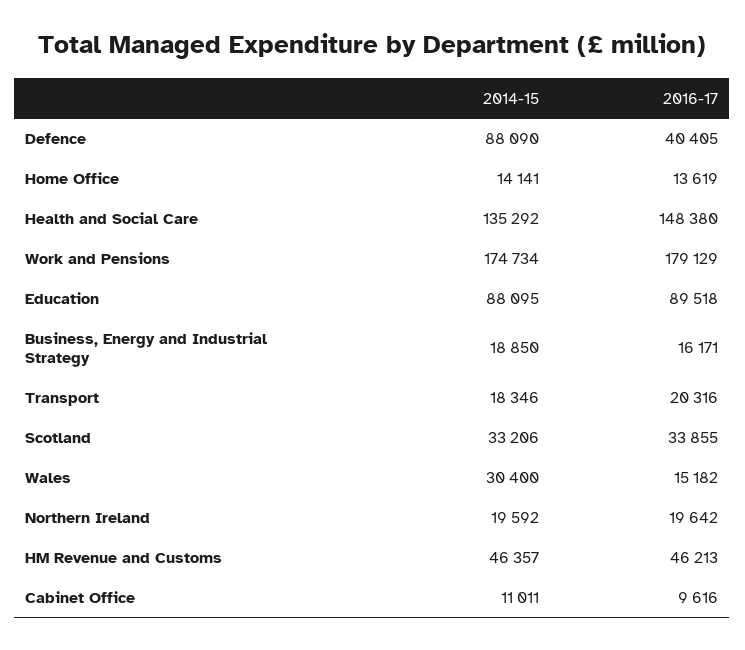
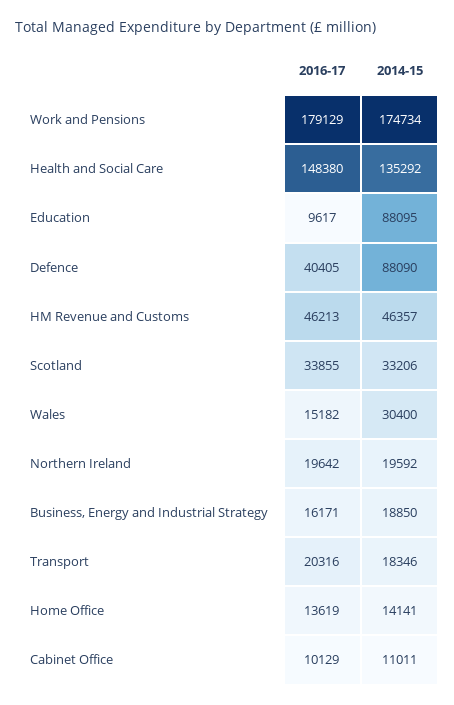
2016-17, Education: 89518 -> 9617
2016-17, Cabinet Office: 9616 -> 10129

